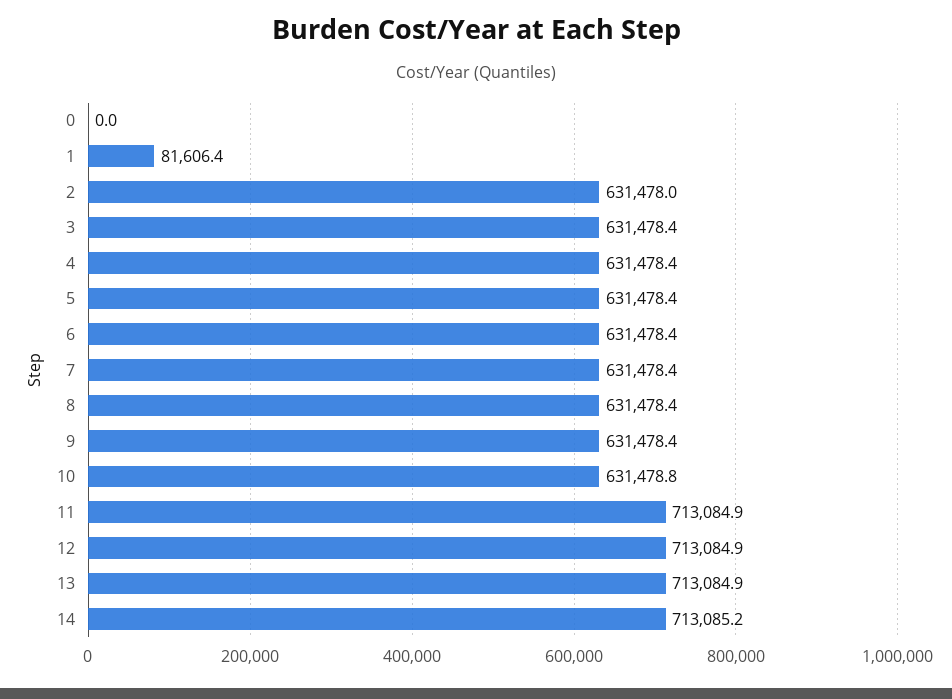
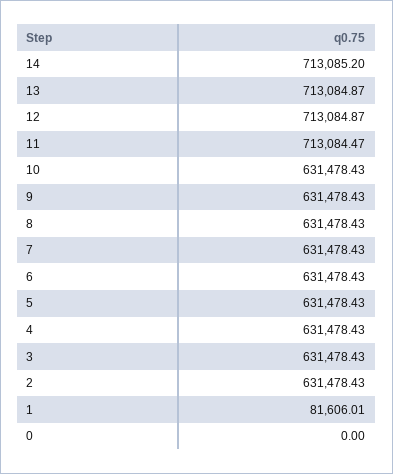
1: 81606.4 -> 81606.01
2: 631478 -> 631478.43
10: 631478.8 -> 631478.43
11: 713084.9 -> 713084.47

